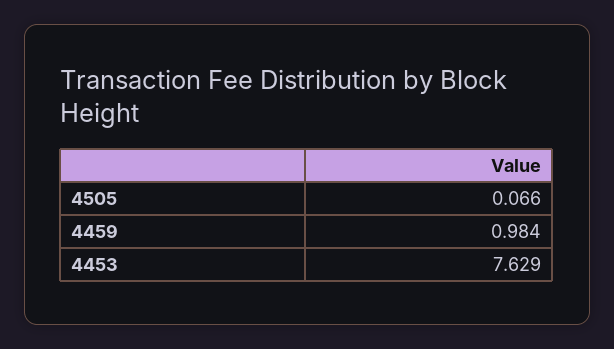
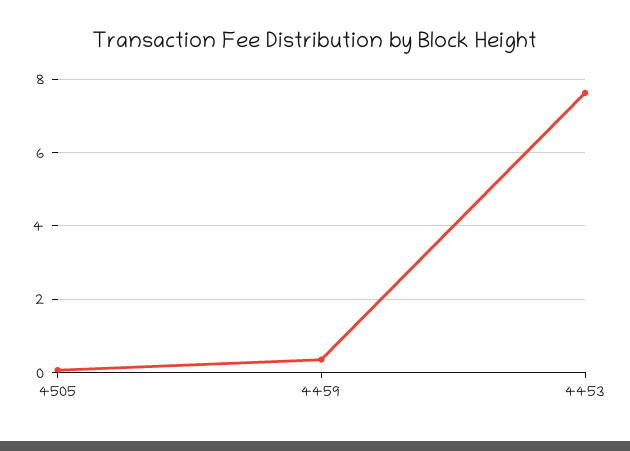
4459: 0.984 -> 0.4

